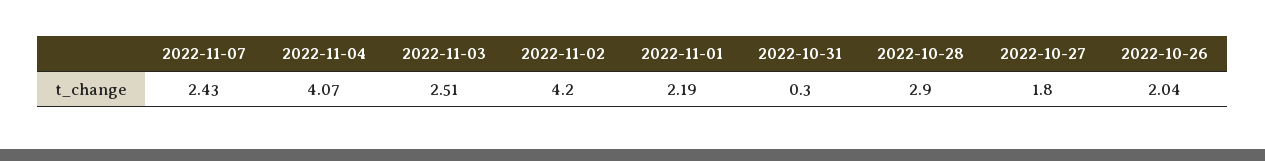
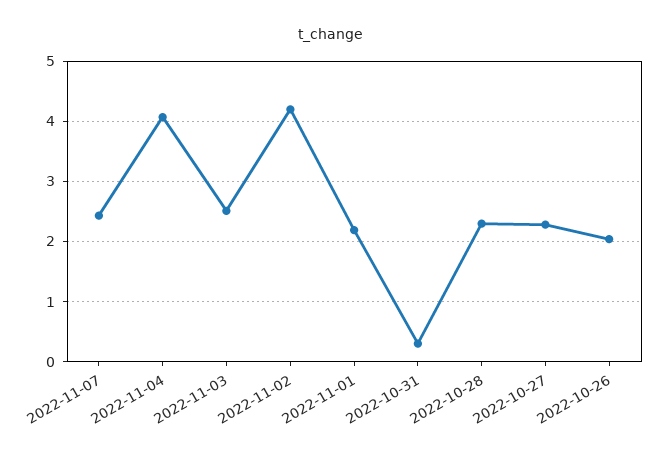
2022-10-28: 2.9 -> 2.3
2022-10-27: 1.8 -> 2.3

